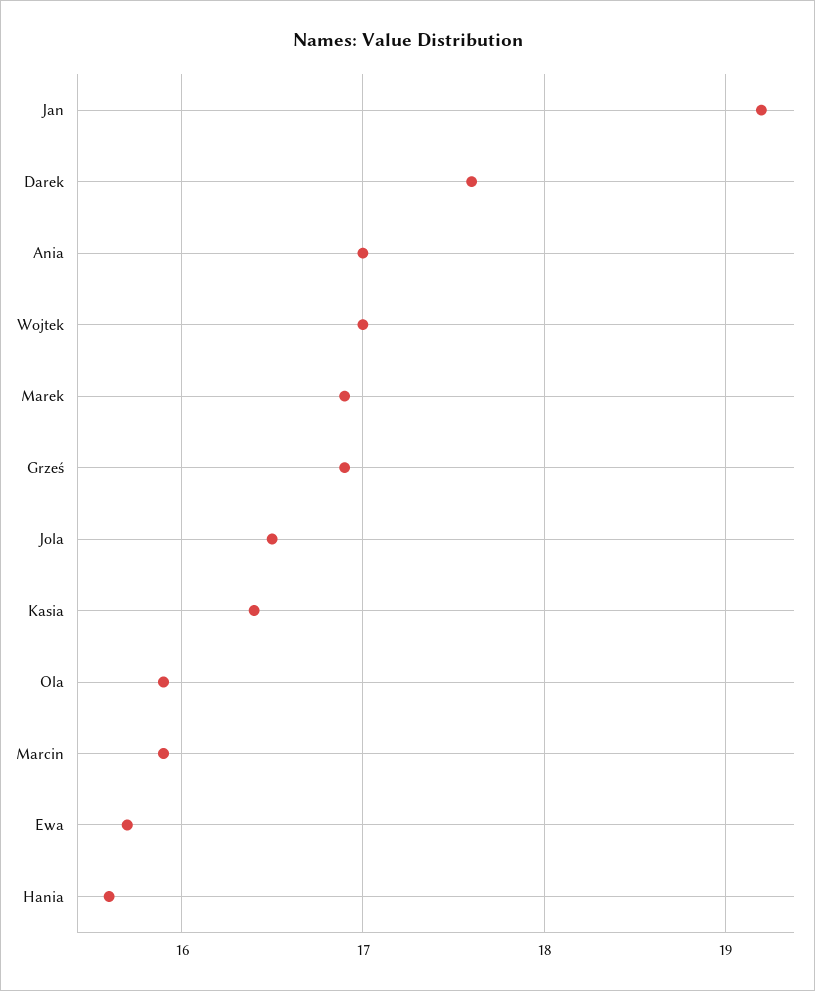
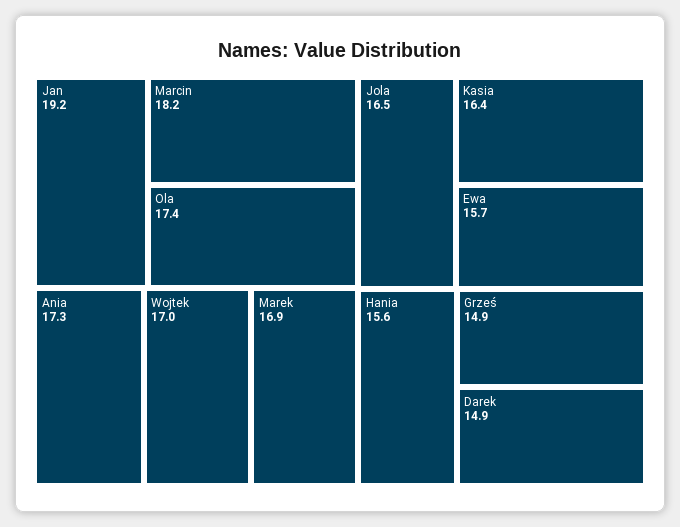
Darek: 17.6 -> 14.9
Ania: 17 -> 17.3
Grześ: 16.9 -> 14.9
Ola: 15.9 -> 17.4
Marcin: 15.9 -> 18.2

